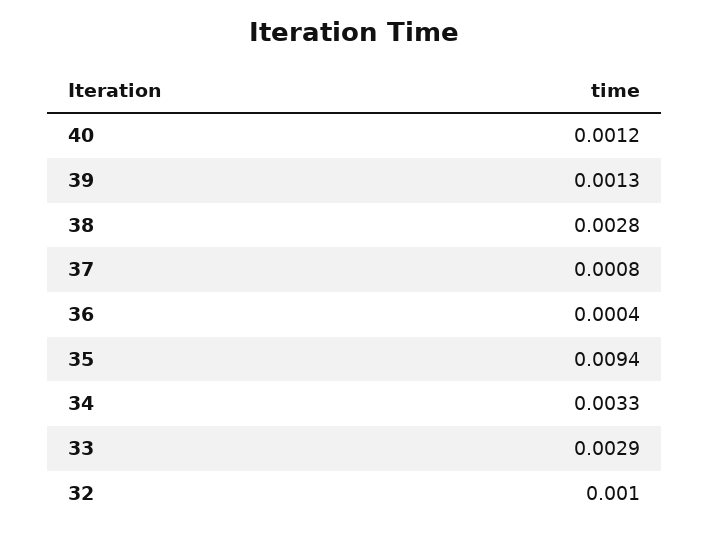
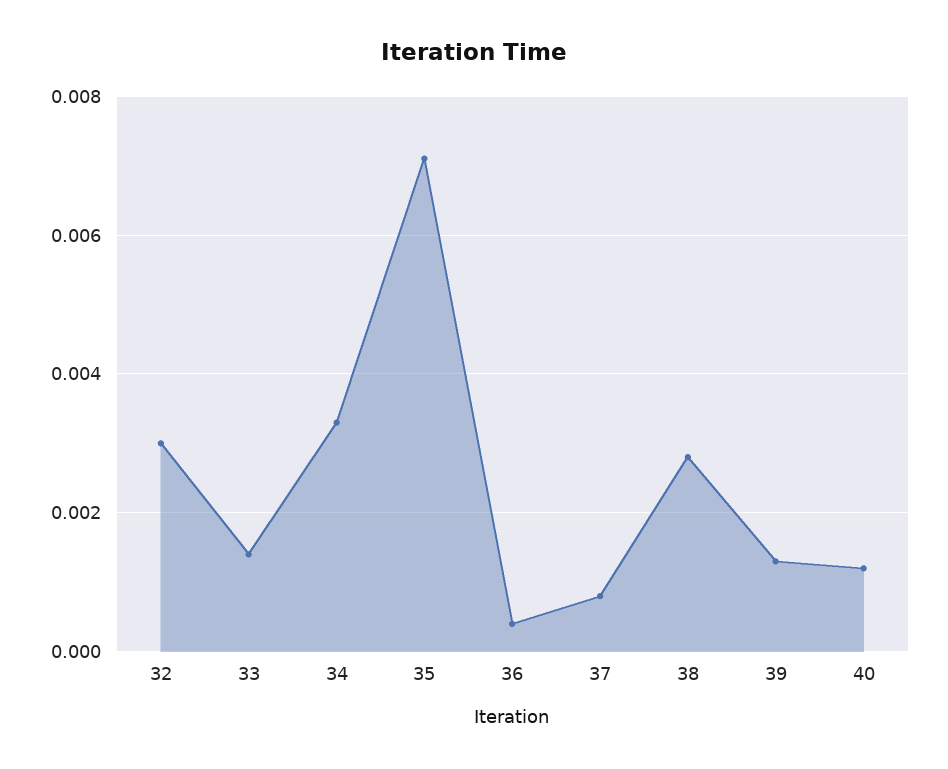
35: 0.0094 -> 0.007
33: 0.0029 -> 0.0015
32: 0.001 -> 0.003

